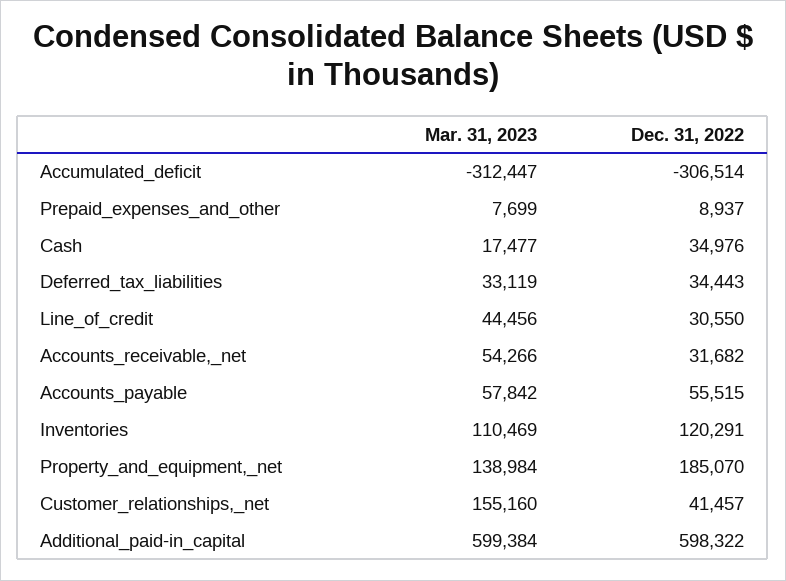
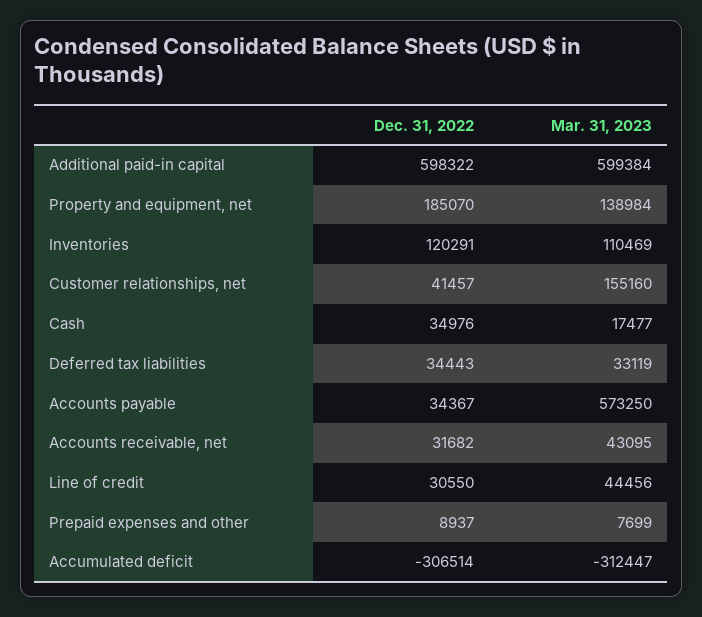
Mar. 31, 2023, Accounts_receivable,_net: 54266 -> 43095
Mar. 31, 2023, Accounts_payable: 57842 -> 573250
Dec. 31, 2022, Accounts_payable: 55515 -> 34367

